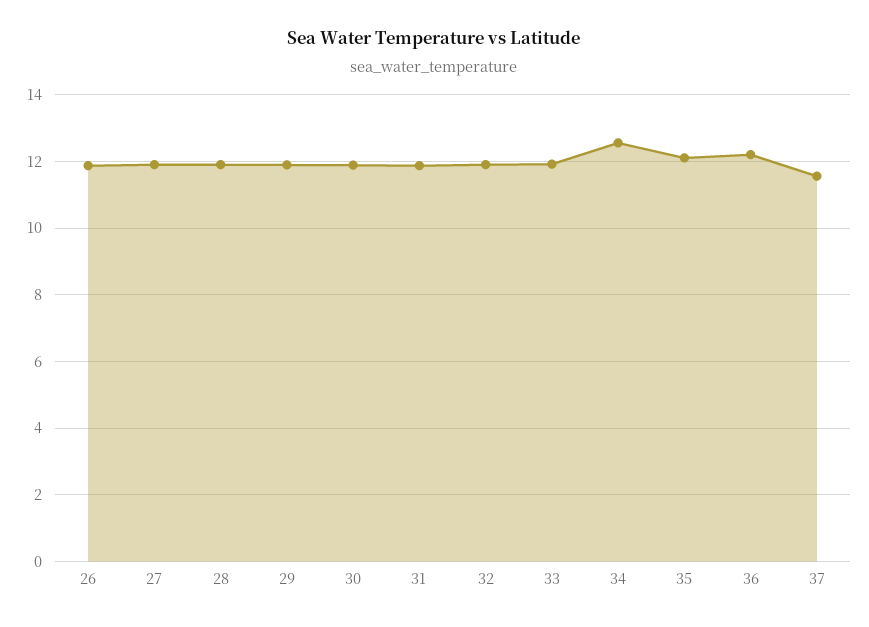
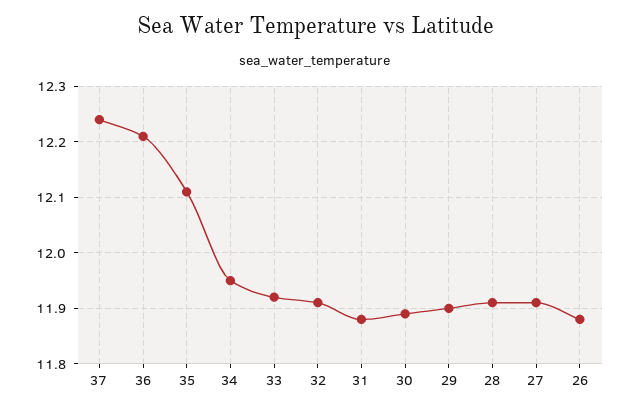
34: 12.6 -> 11.95
37: 11.6 -> 12.25

